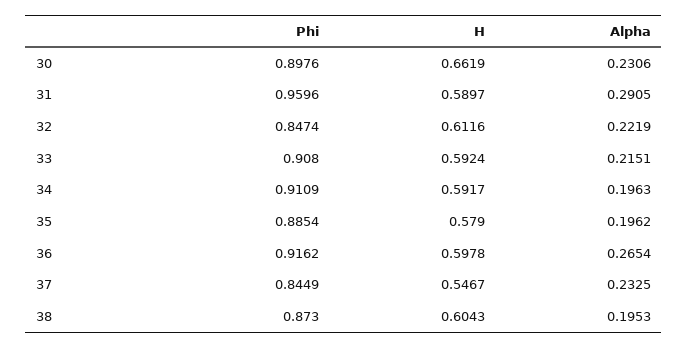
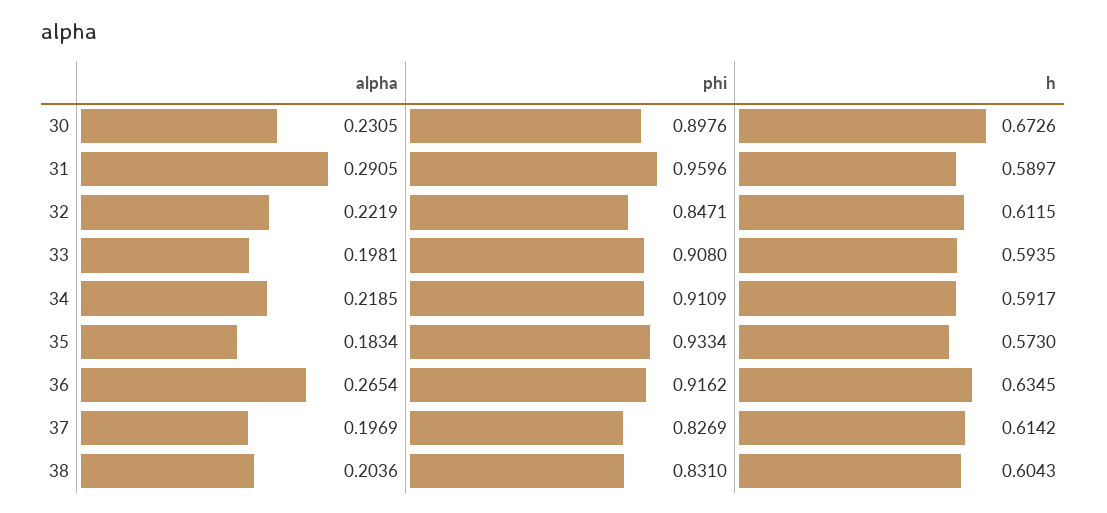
H, 30: 0.6619 -> 0.6726
Alpha, 30: 0.2306 -> 0.2305
Phi, 32: 0.8474 -> 0.8471
H, 32: 0.6116 -> 0.6115
H, 33: 0.5924 -> 0.5935
Alpha, 33: 0.2151 -> 0.1981
Alpha, 34: 0.1963 -> 0.2185
Phi, 35: 0.8854 -> 0.9334
H, 35: 0.579 -> 0.573
Alpha, 35: 0.1962 -> 0.1834
H, 36: 0.5978 -> 0.6345
Phi, 37: 0.8449 -> 0.8269
H, 37: 0.5467 -> 0.6142
Alpha, 37: 0.2325 -> 0.1969
Phi, 38: 0.873 -> 0.831
Alpha, 38: 0.1953 -> 0.2036

